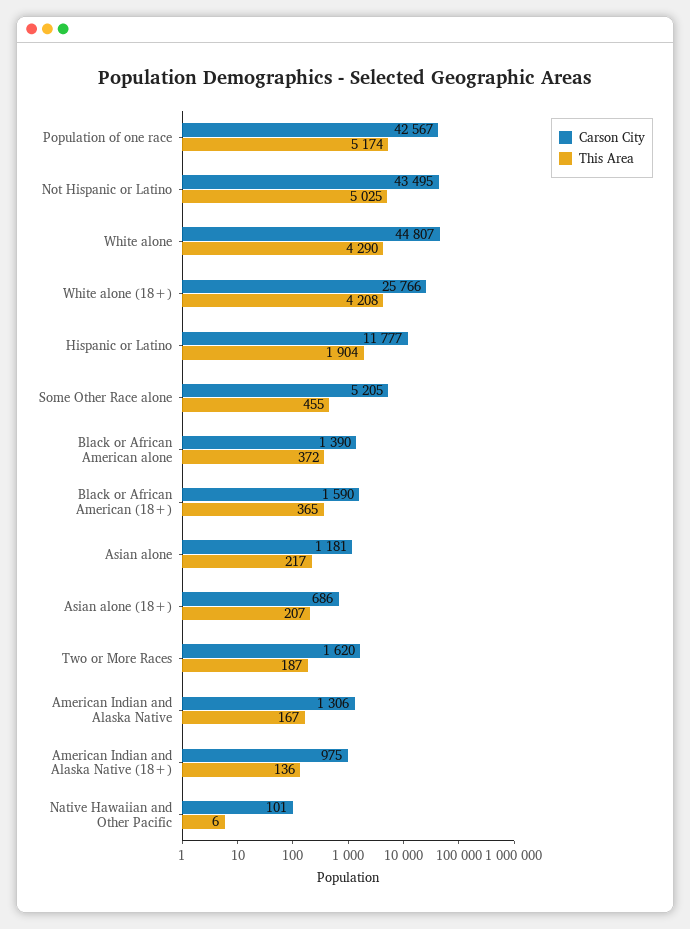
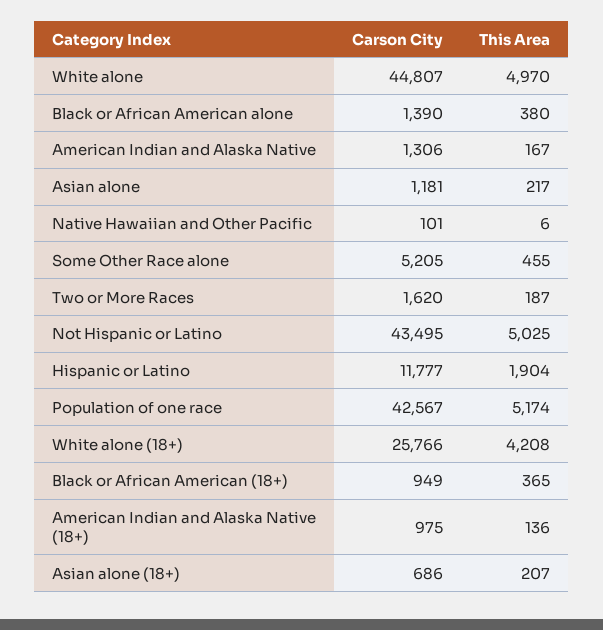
This Area, White alone: 4290 -> 4970
This Area, Black or African American alone: 372 -> 380
Carson City, Black or African American (18+): 1590 -> 949

